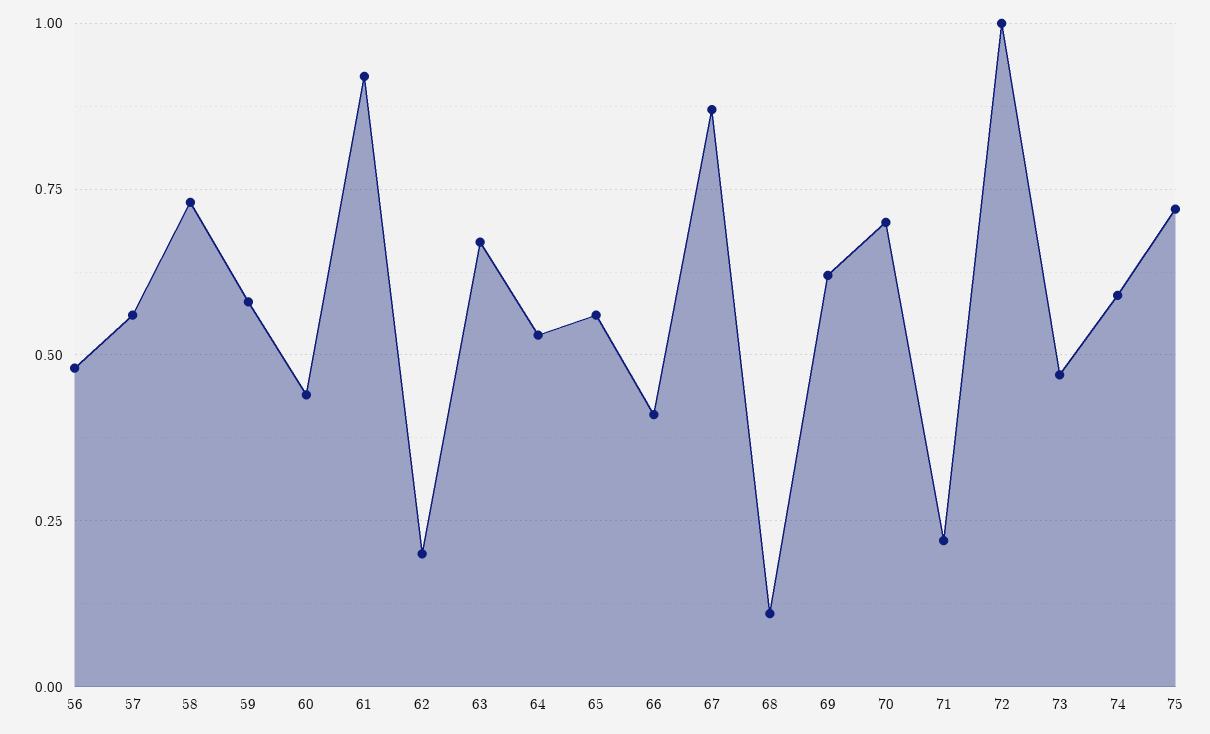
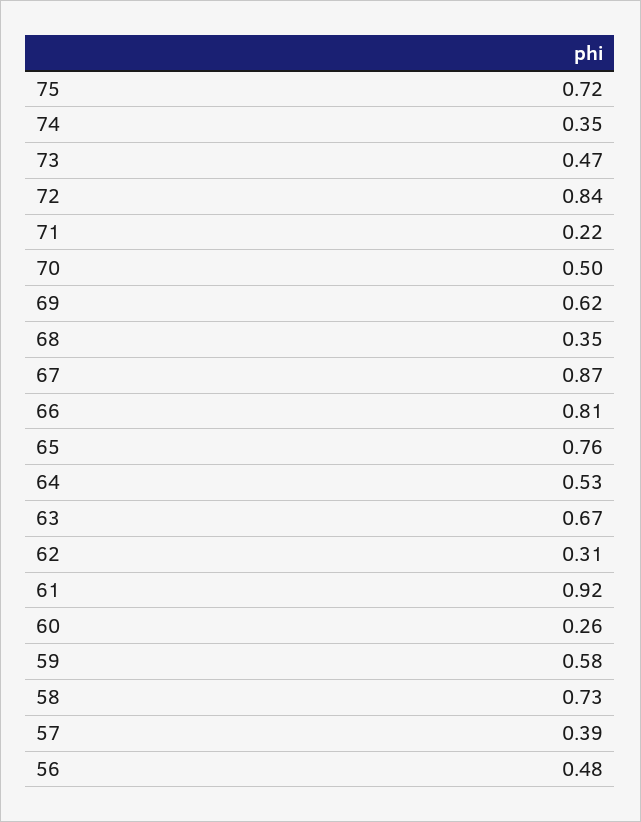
57: 0.55 -> 0.39
60: 0.45 -> 0.26
62: 0.2 -> 0.31
65: 0.55 -> 0.76
66: 0.4 -> 0.81
68: 0.1 -> 0.35
70: 0.7 -> 0.5
72: 1 -> 0.84
74: 0.6 -> 0.35

